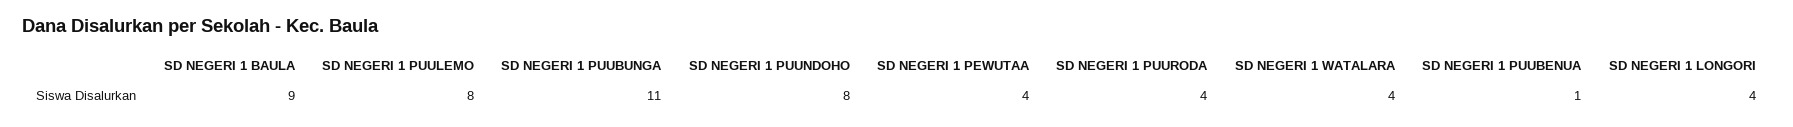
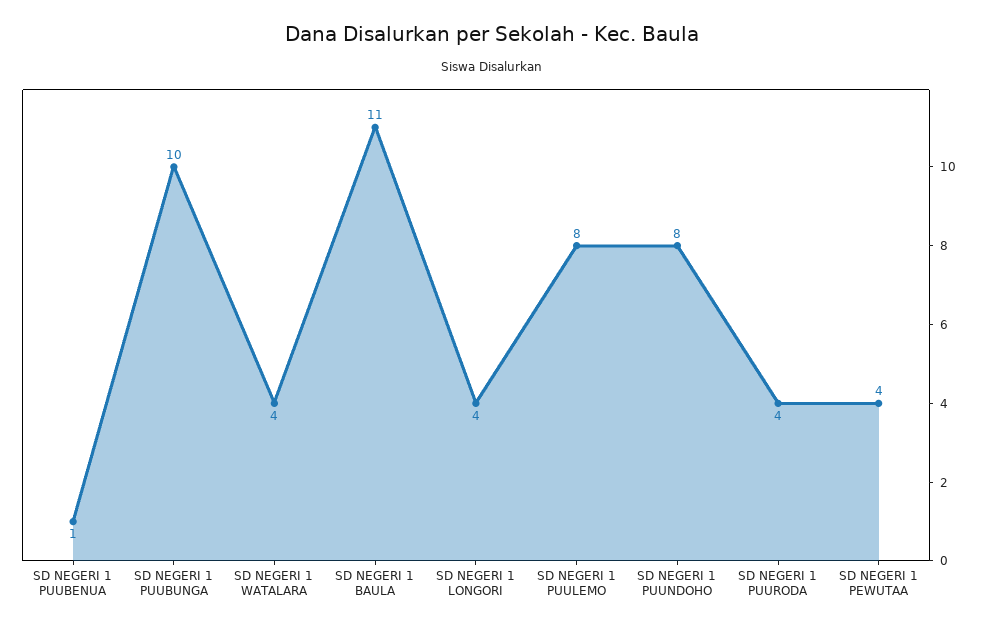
SD NEGERI 1 BAULA: 9 -> 11
SD NEGERI 1 PUUBUNGA: 11 -> 10

